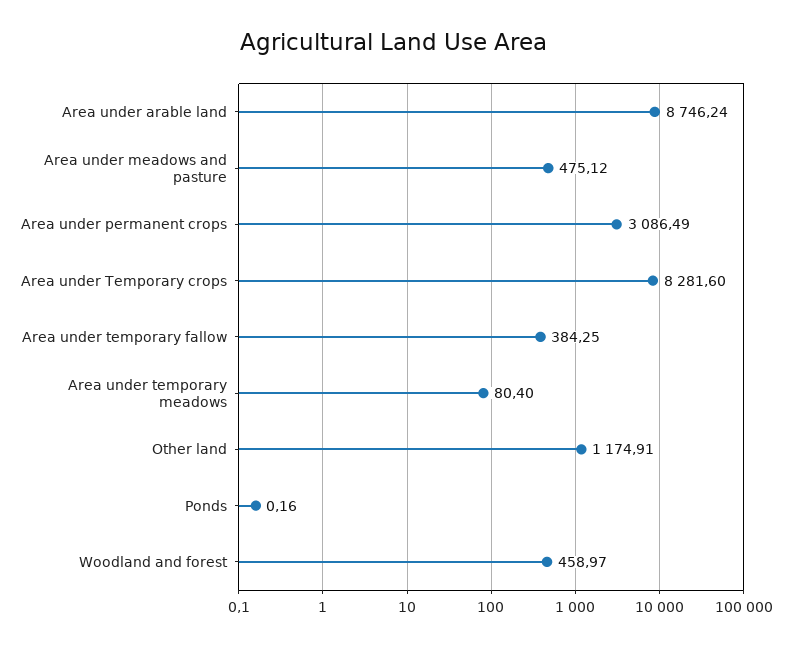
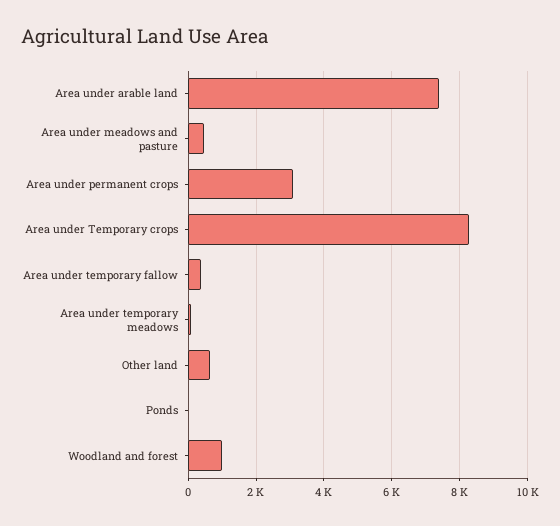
Area under arable land: 8746.24 -> 7400
Other land: 1174.91 -> 600
Woodland and forest: 458.97 -> 1000

